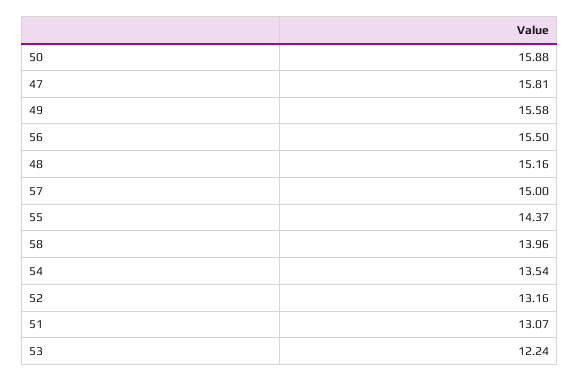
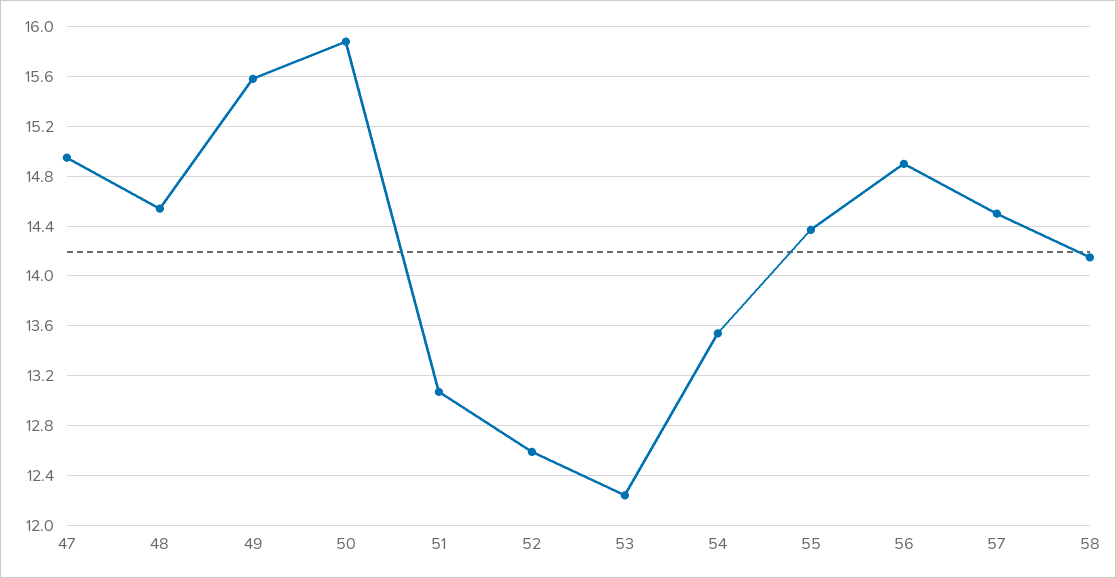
47: 15.81 -> 14.95
56: 15.5 -> 14.9
48: 15.16 -> 14.55
57: 15 -> 14.5
58: 13.96 -> 14.15
52: 13.16 -> 12.6

